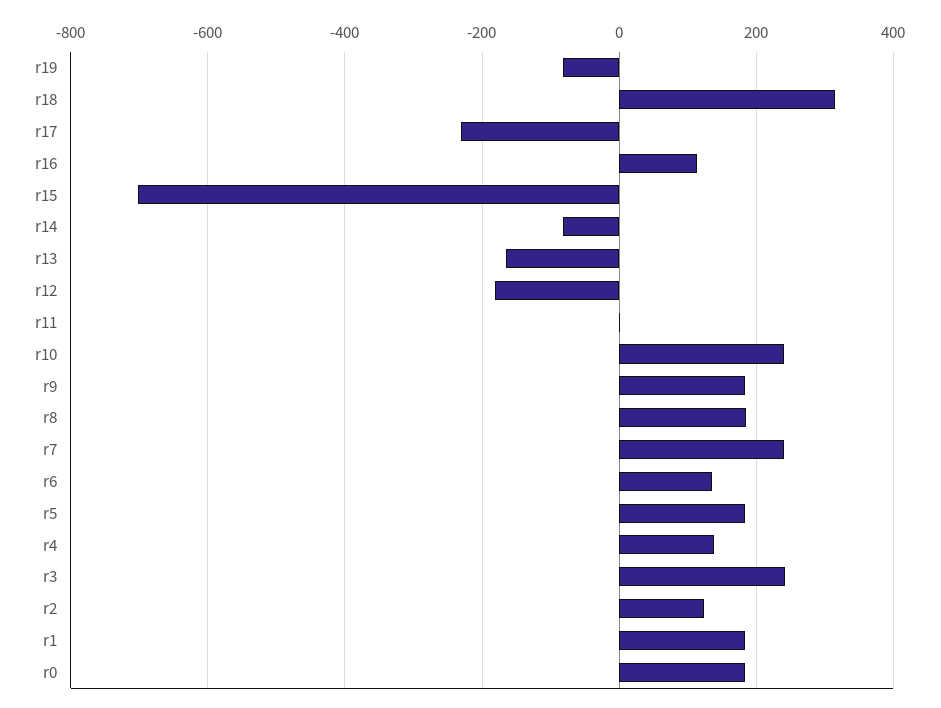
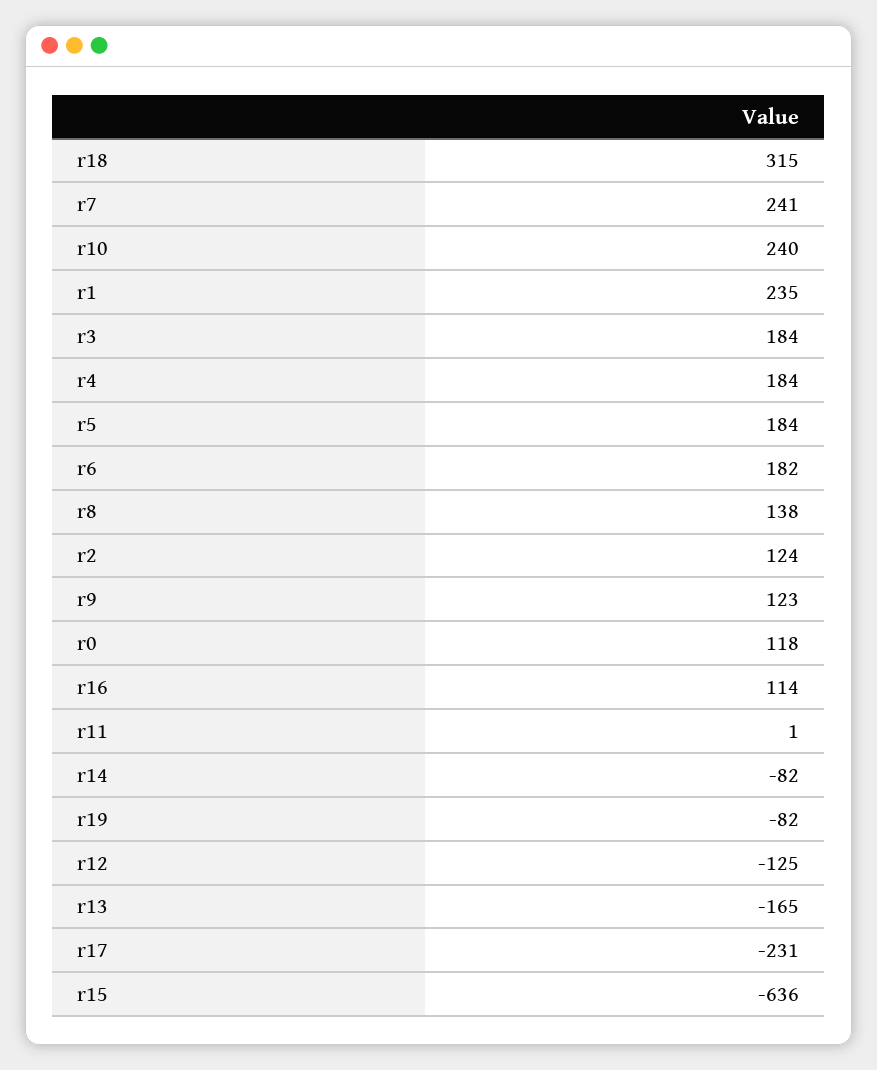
r15: -700 -> -636
r12: -180 -> -125
r9: 180 -> 123
r8: 180 -> 138
r6: 140 -> 182
r4: 140 -> 184
r3: 240 -> 184
r1: 180 -> 235
r0: 180 -> 118

